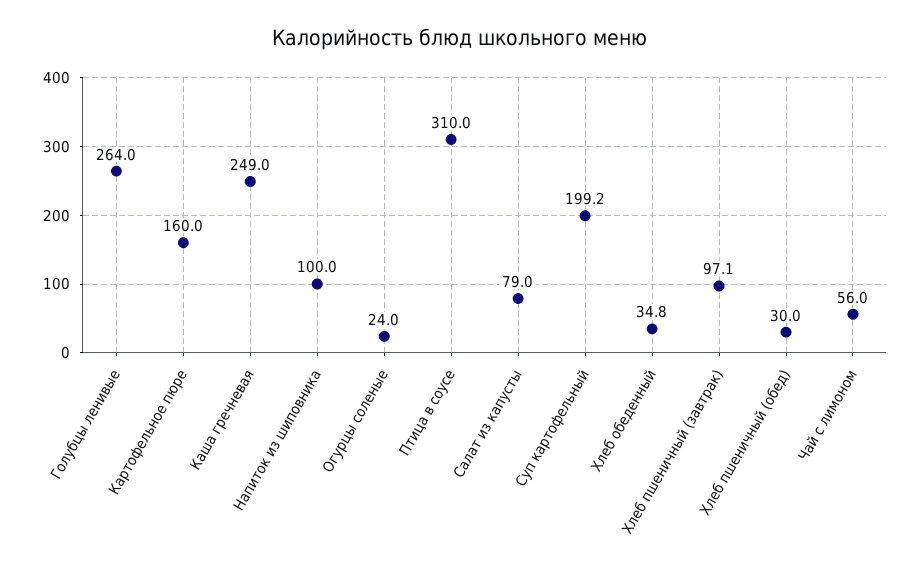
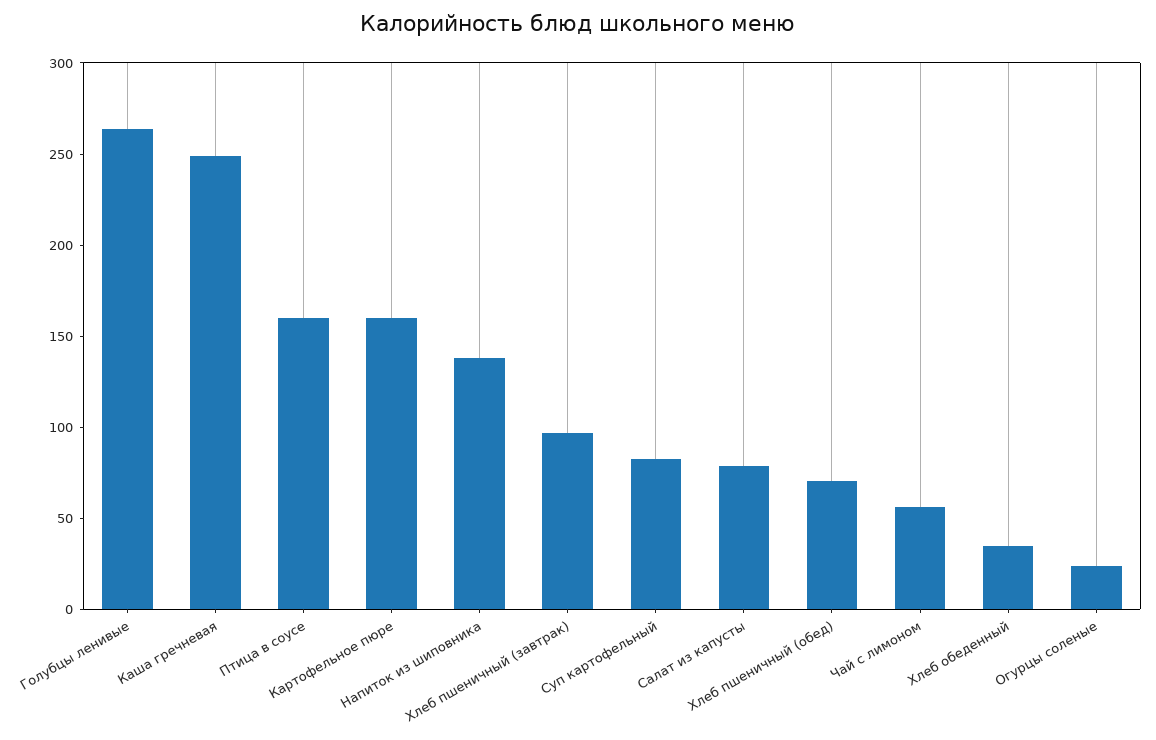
Напиток из шиповника: 100 -> 140
Птица в соусе: 310 -> 160
Суп картофельный: 199.2 -> 80
Хлеб пшеничный (обед): 30 -> 70

